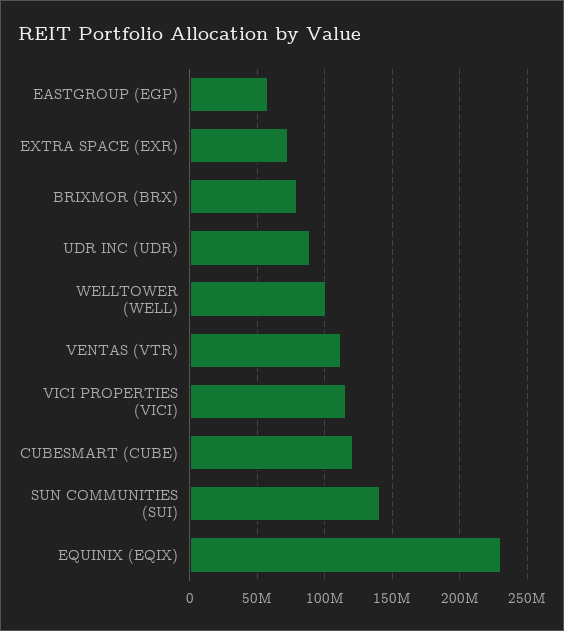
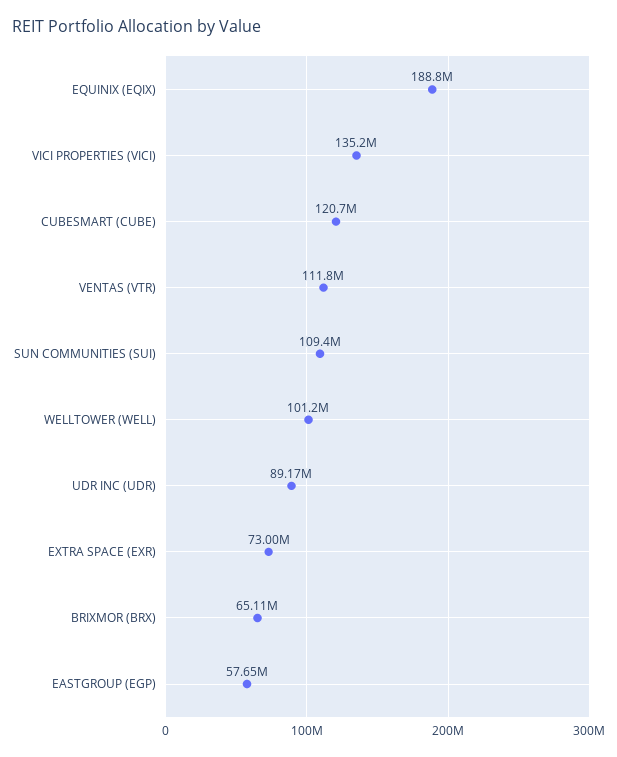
BRIXMOR (BRX): 80000000 -> 65110000
VICI PROPERTIES (VICI): 115000000 -> 135200000
SUN COMMUNITIES (SUI): 140000000 -> 109400000
EQUINIX (EQIX): 230000000 -> 188800000

